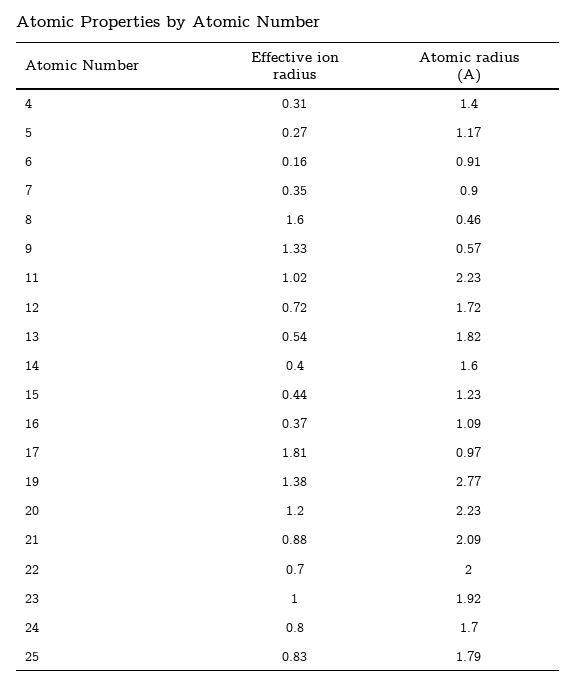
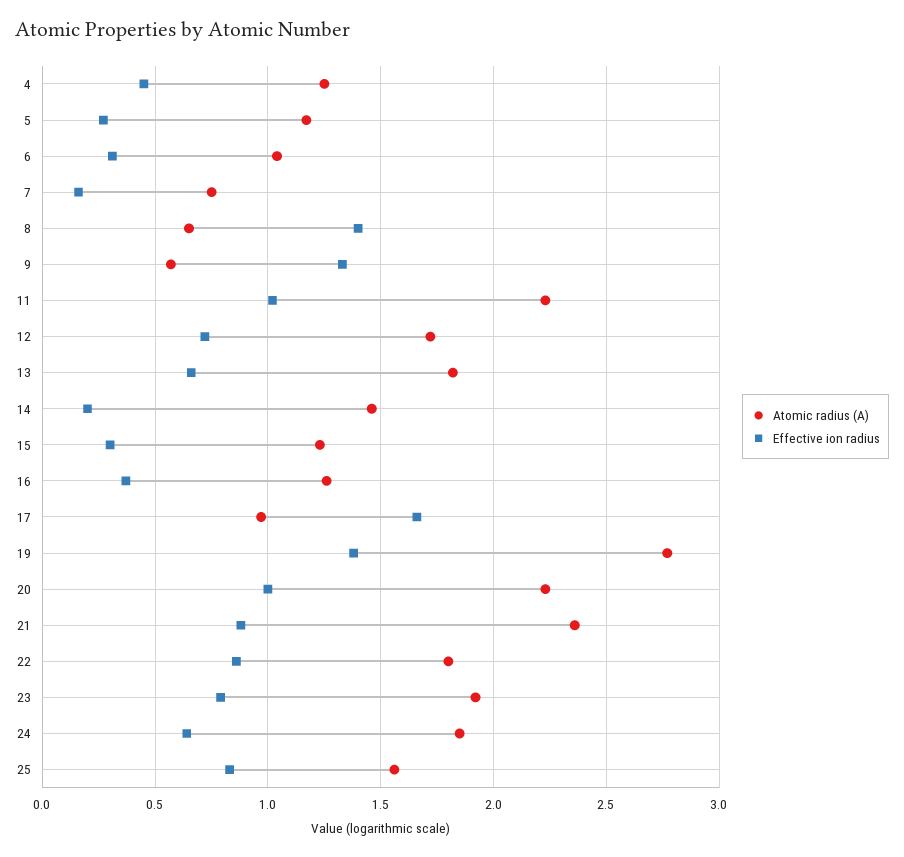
Effective ion radius, 4: 0.31 -> 0.45
Atomic radius (A), 4: 1.4 -> 1.25
Effective ion radius, 6: 0.16 -> 0.3
Atomic radius (A), 6: 0.91 -> 1.05
Effective ion radius, 7: 0.35 -> 0.15
Atomic radius (A), 7: 0.9 -> 0.75
Effective ion radius, 8: 1.6 -> 1.4
Atomic radius (A), 8: 0.46 -> 0.65
Effective ion radius, 13: 0.54 -> 0.65
Effective ion radius, 14: 0.4 -> 0.2
Atomic radius (A), 14: 1.6 -> 1.45
Effective ion radius, 15: 0.44 -> 0.3
Atomic radius (A), 16: 1.09 -> 1.25
Effective ion radius, 17: 1.81 -> 1.65
Effective ion radius, 20: 1.2 -> 1
Atomic radius (A), 21: 2.09 -> 2.35
Effective ion radius, 22: 0.7 -> 0.85
Atomic radius (A), 22: 2 -> 1.8
Effective ion radius, 23: 1 -> 0.8
Effective ion radius, 24: 0.8 -> 0.65
Atomic radius (A), 24: 1.7 -> 1.85
Atomic radius (A), 25: 1.79 -> 1.55

